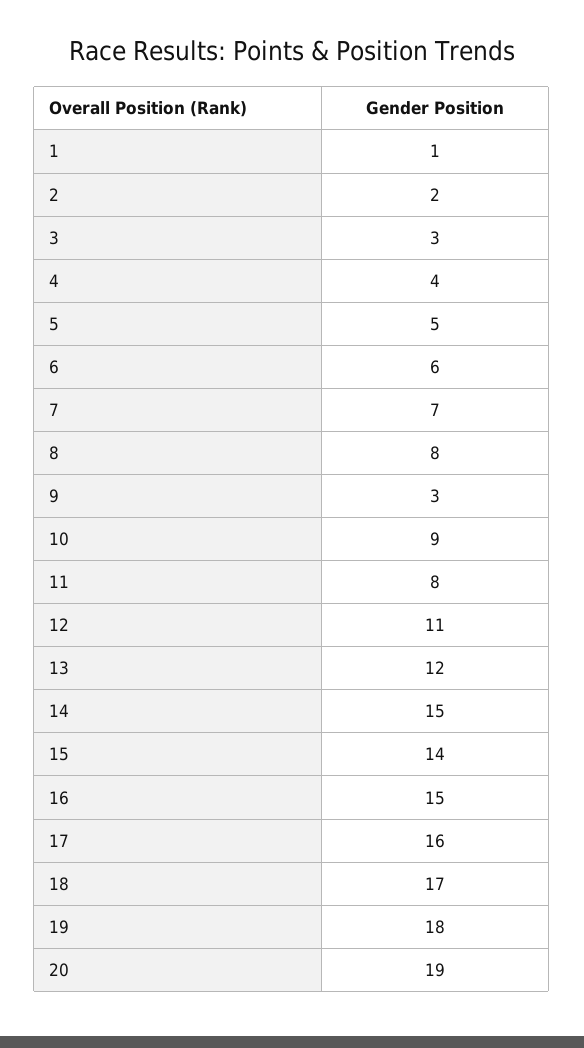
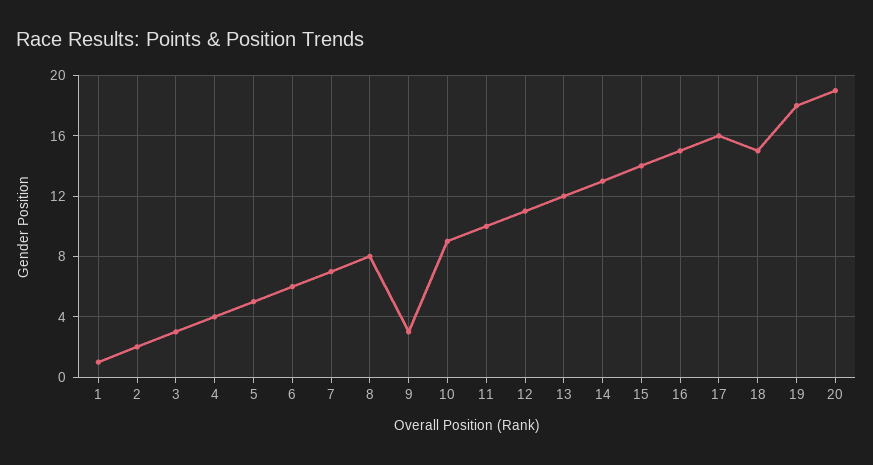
11: 8 -> 10
14: 15 -> 13
18: 17 -> 15

